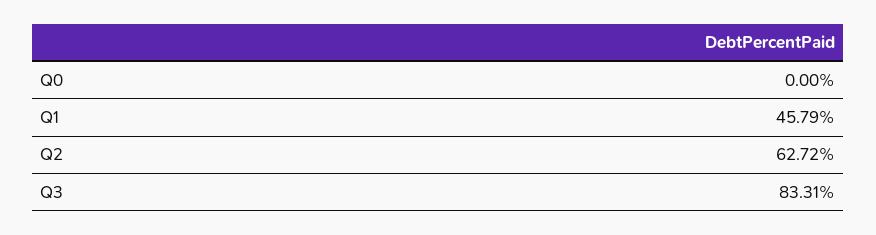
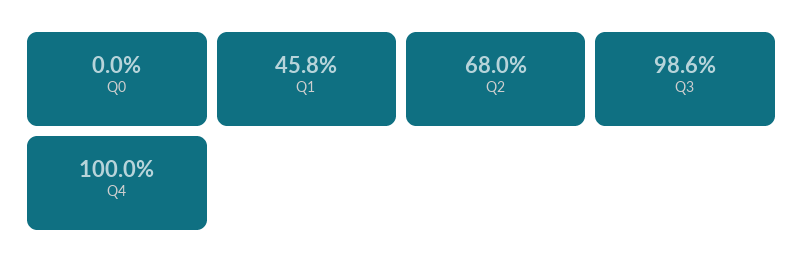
Q2: 62.72 -> 68
Q3: 83.31 -> 98.6
Q4: none -> 100

